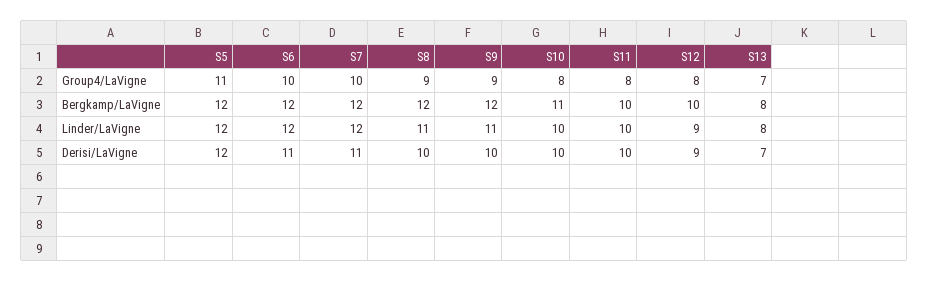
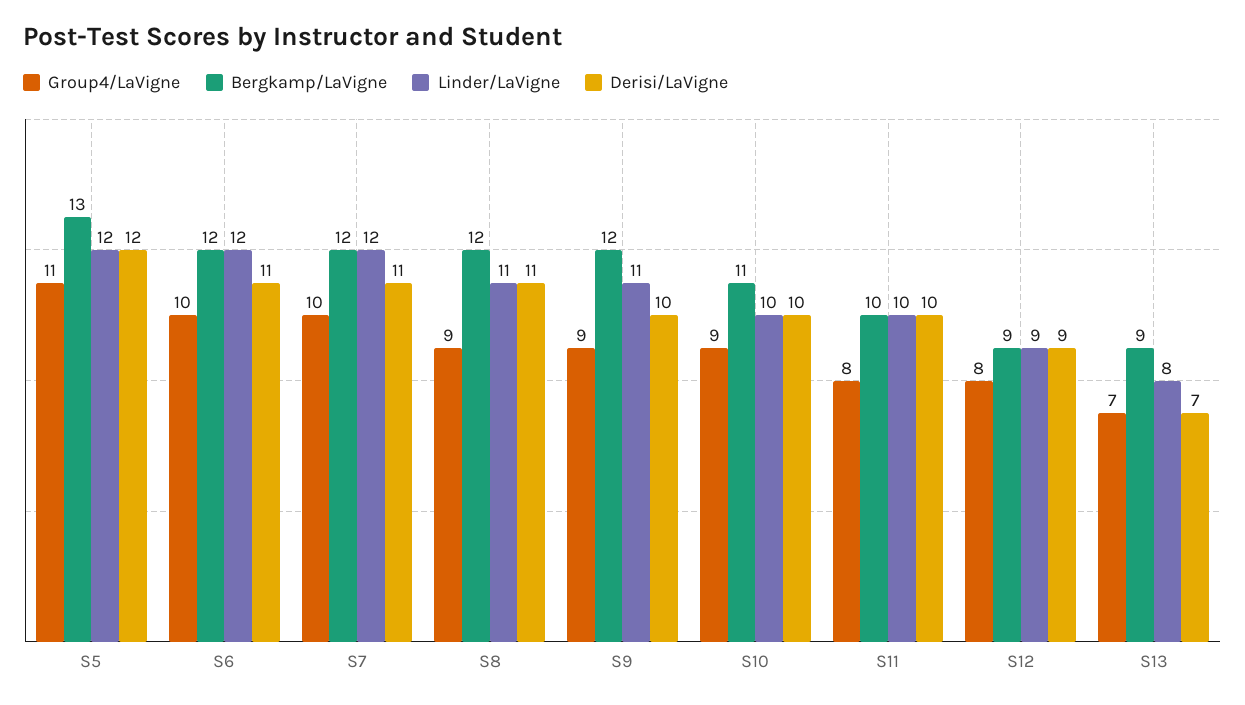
Group4/LaVigne, S10: 8 -> 9
Bergkamp/LaVigne, S5: 12 -> 13
Bergkamp/LaVigne, S12: 10 -> 9
Bergkamp/LaVigne, S13: 8 -> 9
Derisi/LaVigne, S8: 10 -> 11

